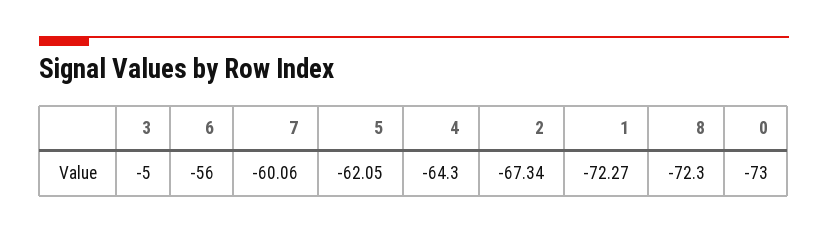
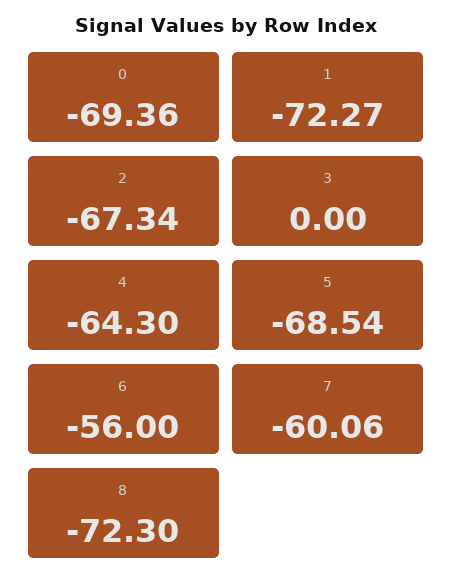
3: -5 -> 0
5: -62.05 -> -68.54
0: -73 -> -69.36

